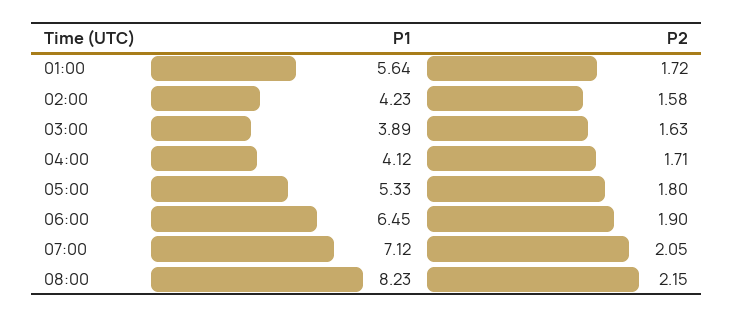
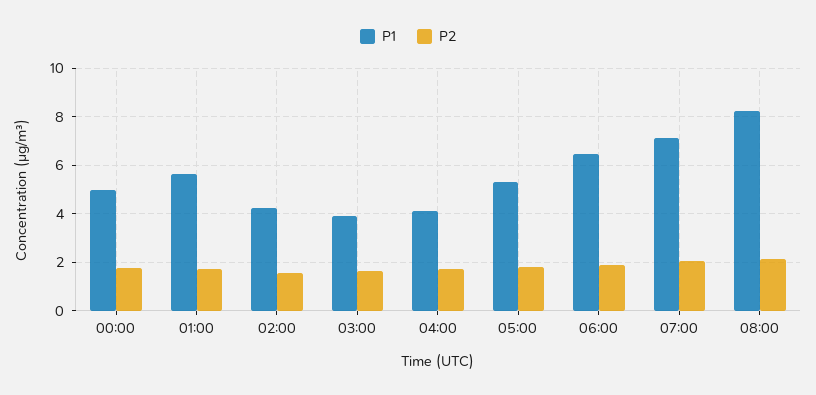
P1, 00:00: none -> 5
P2, 00:00: none -> 1.75

